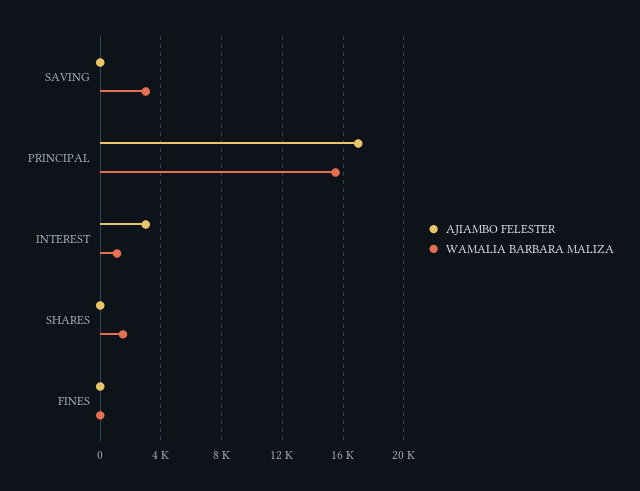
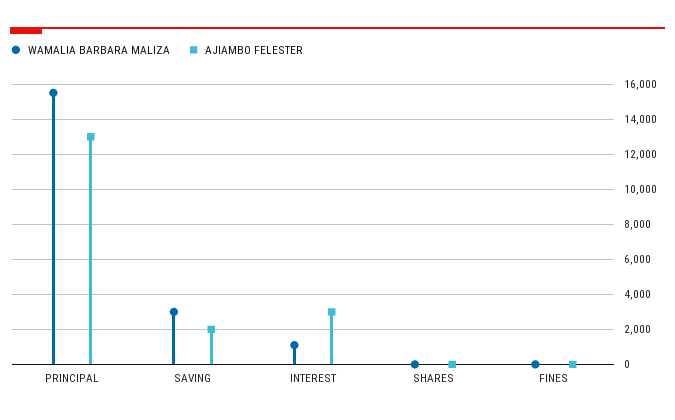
AJIAMBO FELESTER, SAVING: 0 -> 2000
AJIAMBO FELESTER, PRINCIPAL: 17000 -> 13000
WAMALIA BARBARA MALIZA, SHARES: 1500 -> 0

